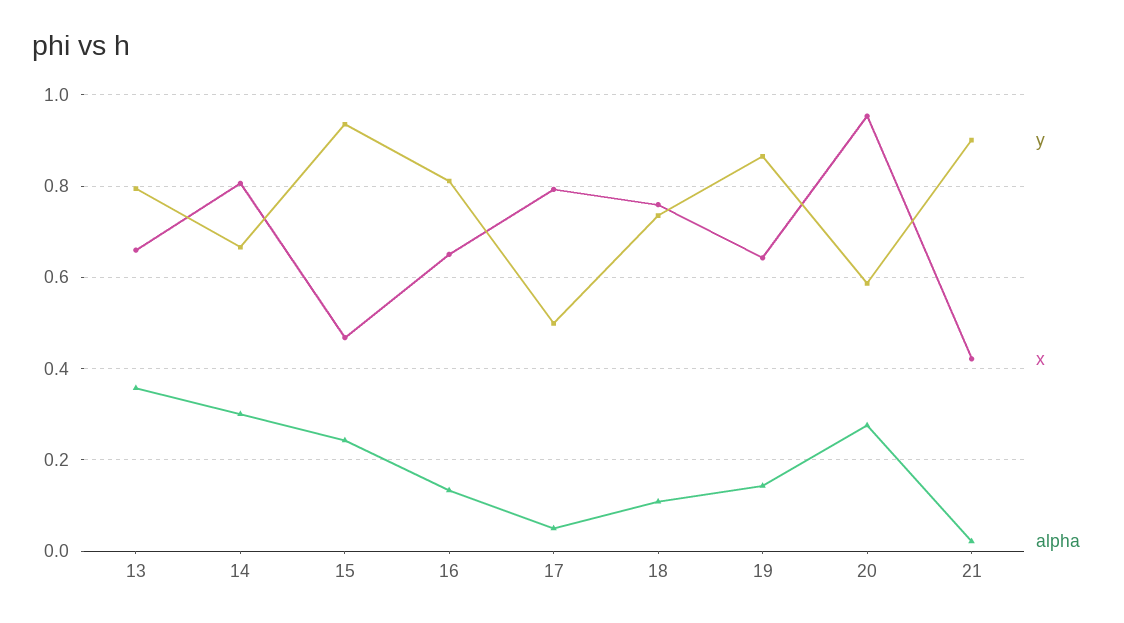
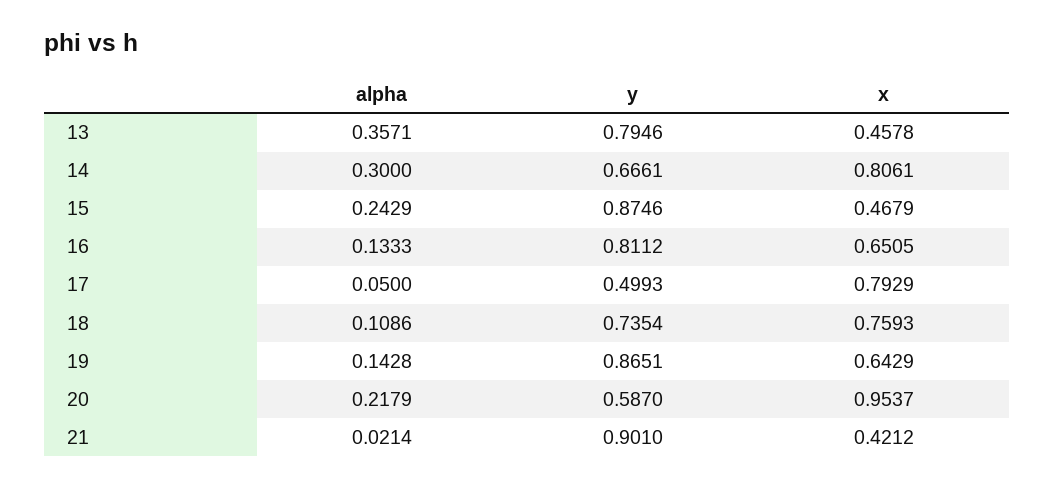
x, 13: 0.66 -> 0.4578
y, 15: 0.94 -> 0.8746
alpha, 20: 0.28 -> 0.2179

